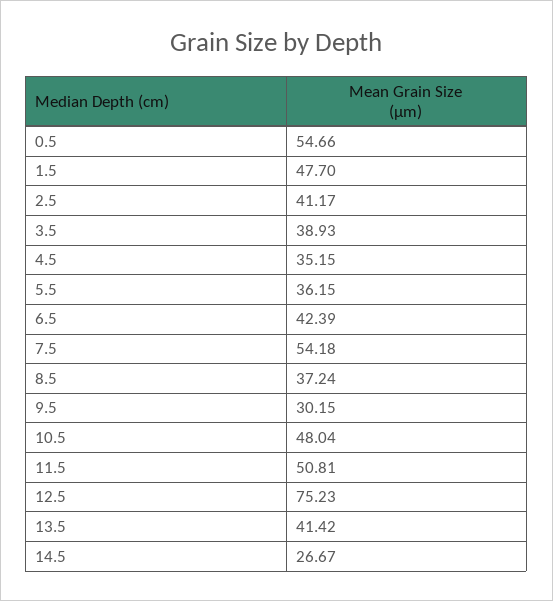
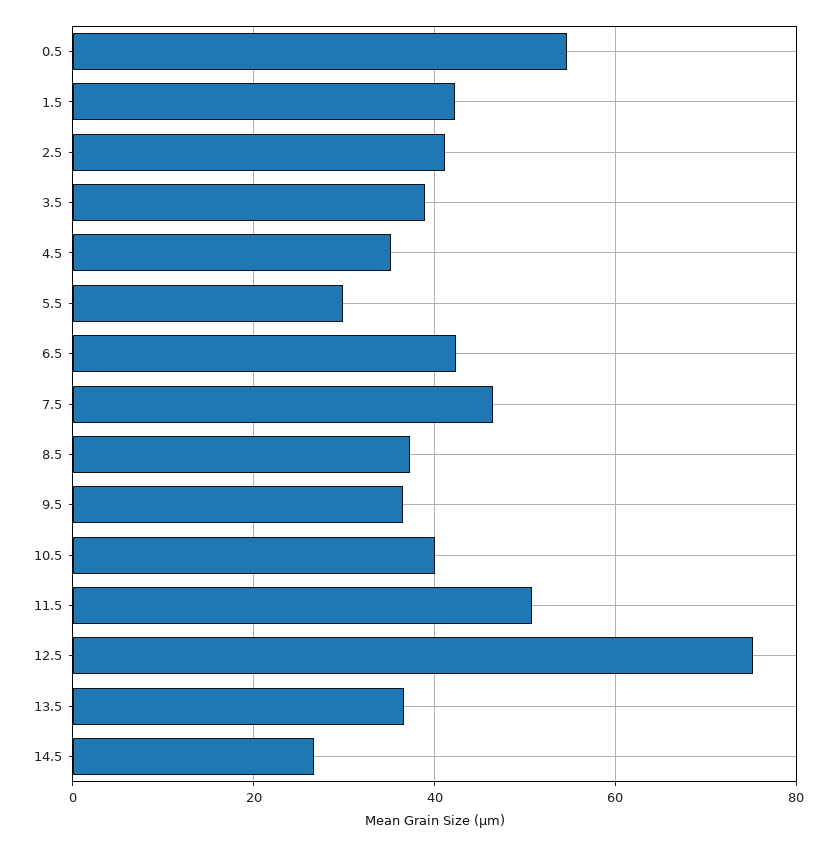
1.5: 47.7 -> 42
5.5: 36.15 -> 30
7.5: 54.18 -> 46
9.5: 30.15 -> 36
10.5: 48.04 -> 40
13.5: 41.42 -> 36

